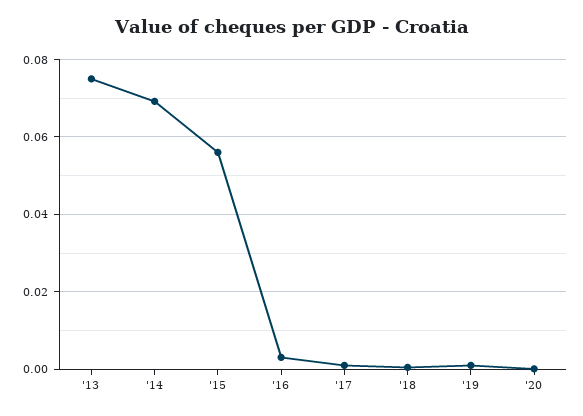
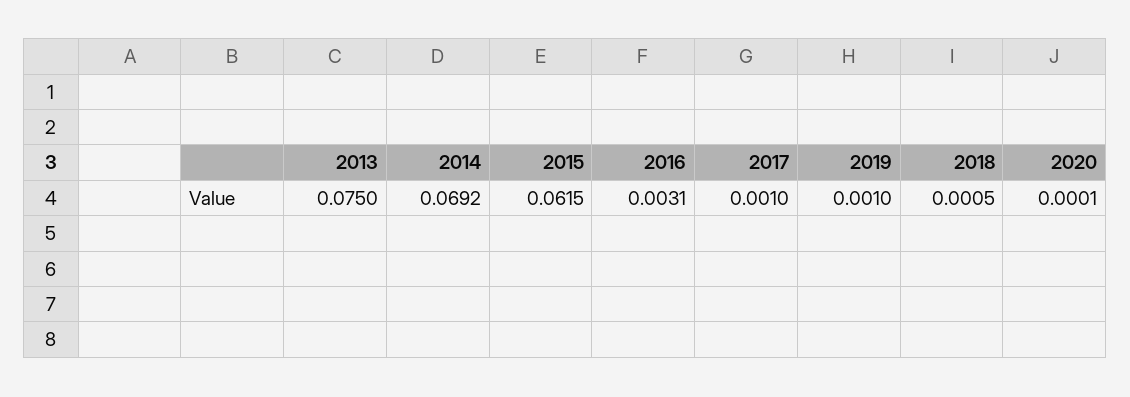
'15: 0.056 -> 0.0615

